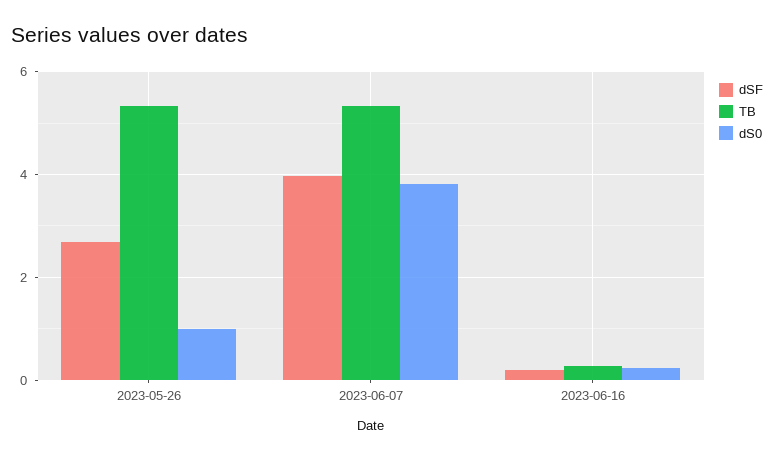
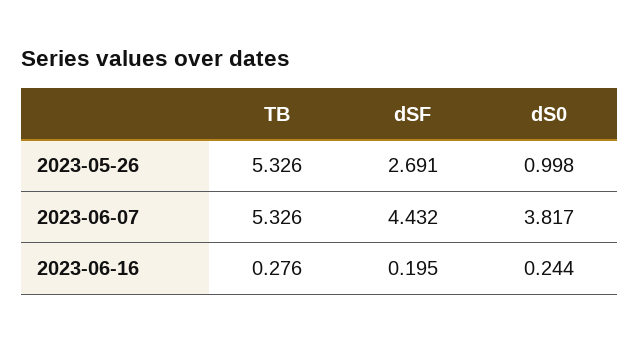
dSF, 2023-06-07: 4 -> 4.432

